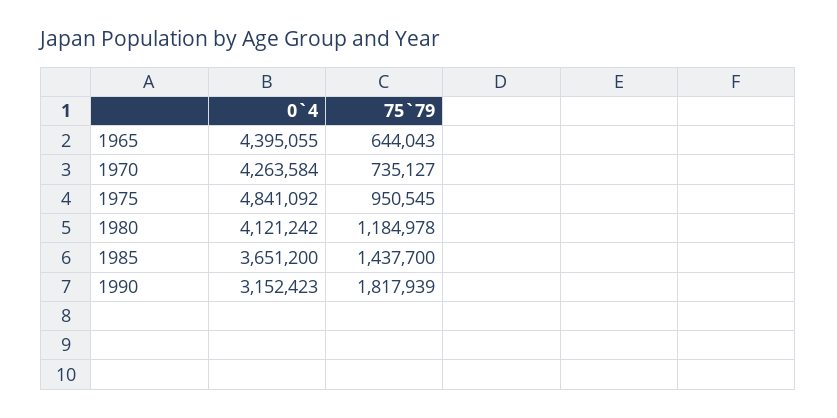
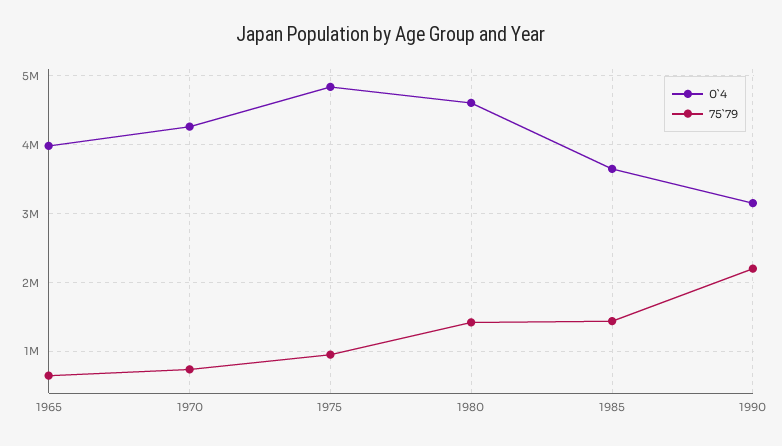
0`4, 1965: 4395055 -> 4000000
0`4, 1980: 4121242 -> 4600000
75`79, 1980: 1184978 -> 1400000
75`79, 1990: 1817939 -> 2200000

